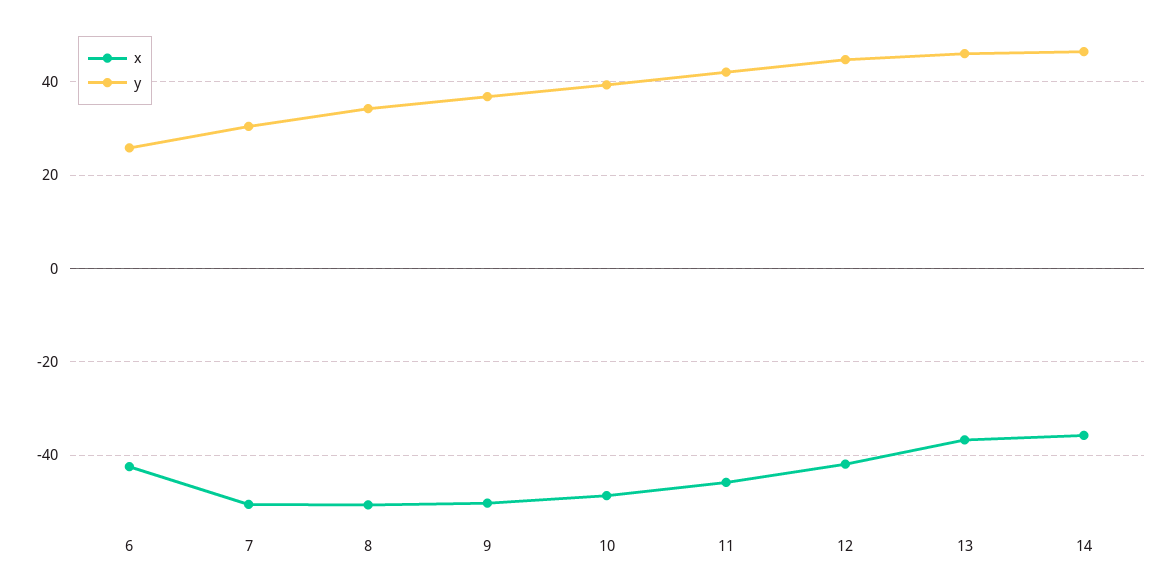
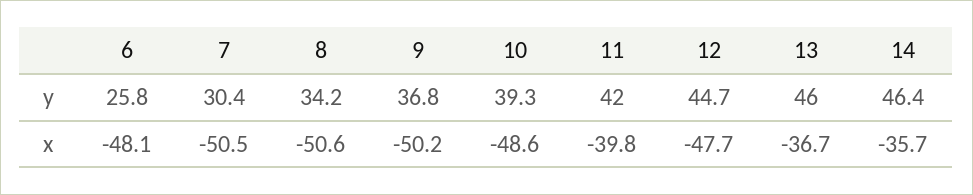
x, 6: -42 -> -48.1
x, 11: -46 -> -39.8
x, 12: -42 -> -47.7

